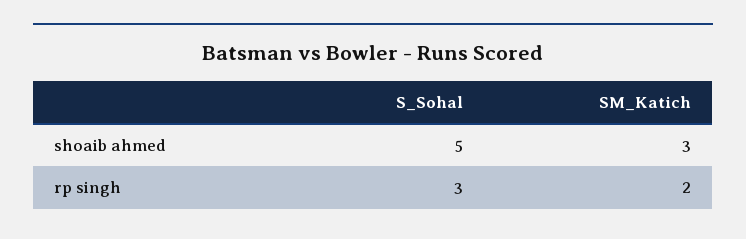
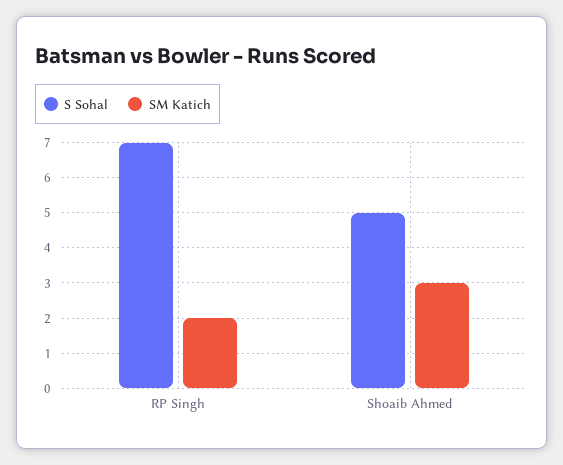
S_Sohal, rp singh: 3 -> 7

